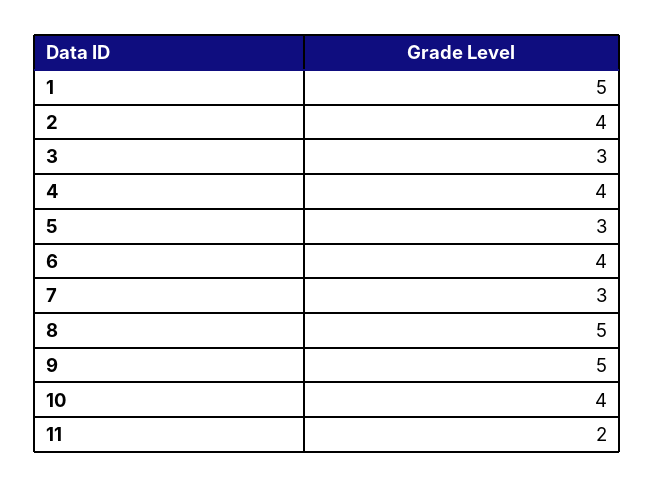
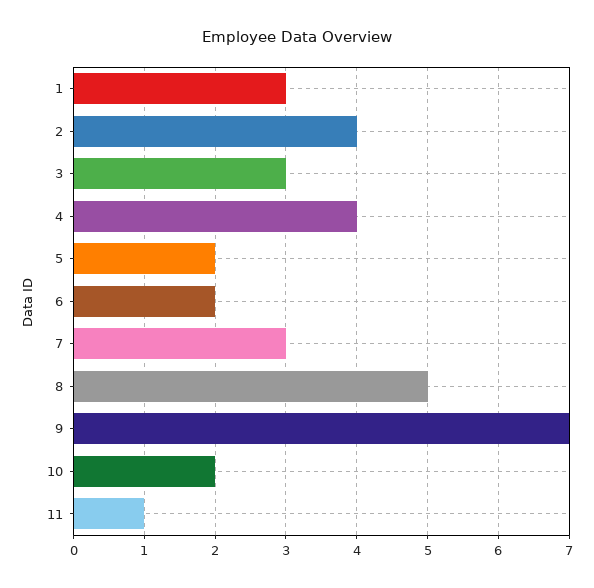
1: 5 -> 3
5: 3 -> 2
6: 4 -> 2
9: 5 -> 7
10: 4 -> 2
11: 2 -> 1

